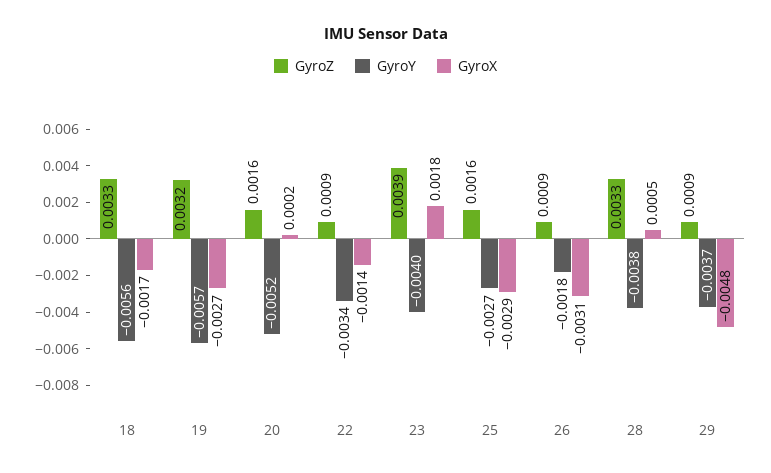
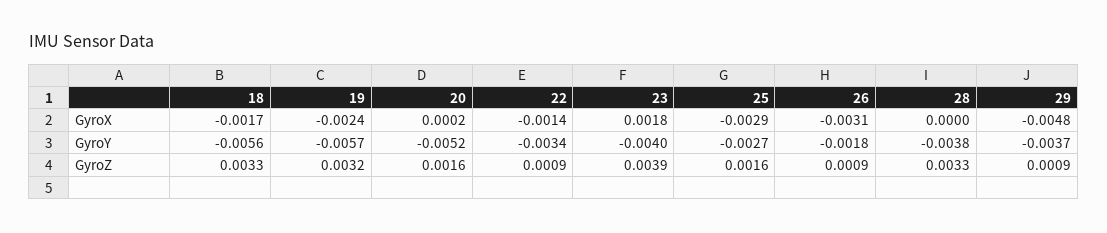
GyroX, 19: -0.0027 -> -0.0024
GyroX, 28: 0.0005 -> 0

